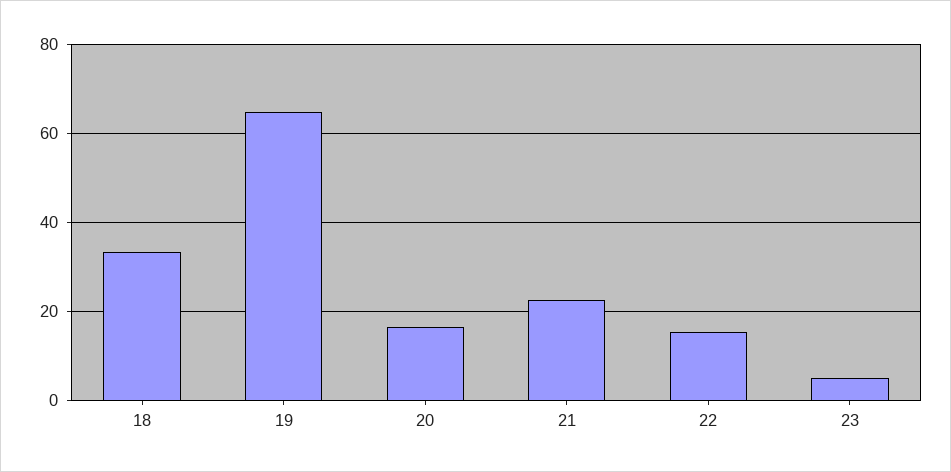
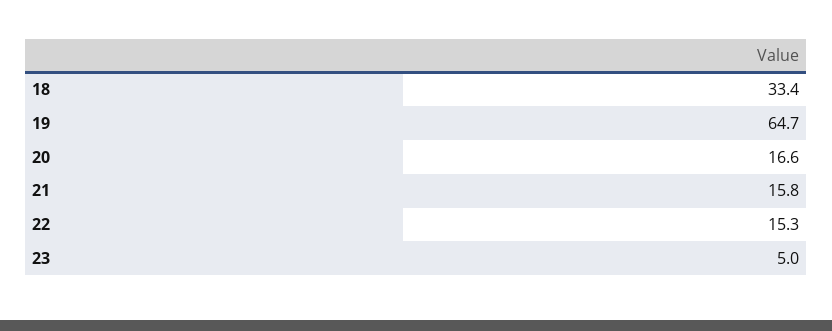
21: 22 -> 15.8

